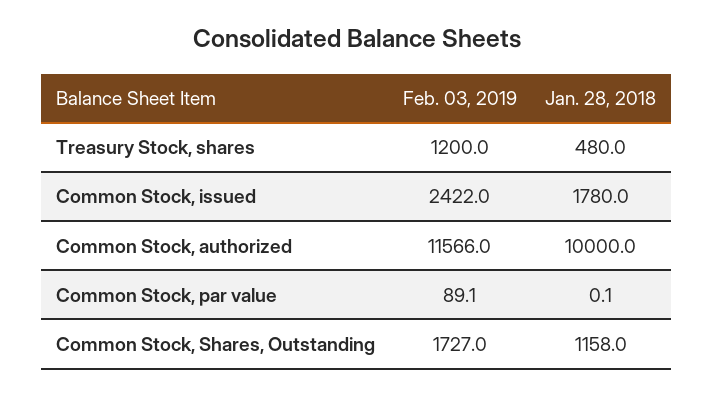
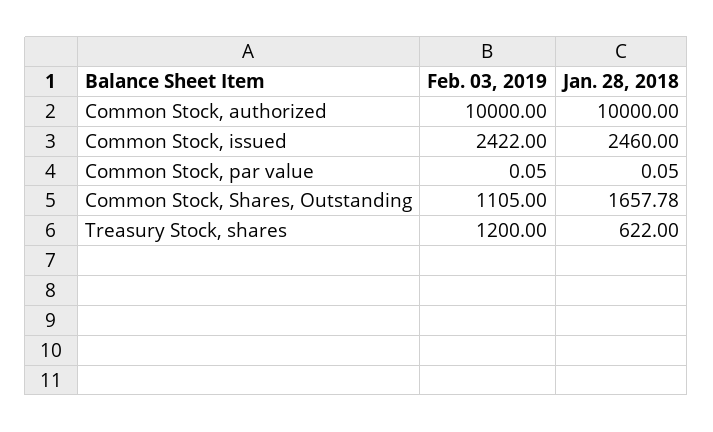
Jan. 28, 2018, Treasury Stock, shares: 480 -> 622
Jan. 28, 2018, Common Stock, issued: 1780 -> 2460
Feb. 03, 2019, Common Stock, authorized: 11566 -> 10000
Feb. 03, 2019, Common Stock, par value: 89.1 -> 0.05
Feb. 03, 2019, Common Stock, Shares, Outstanding: 1727 -> 1105
Jan. 28, 2018, Common Stock, Shares, Outstanding: 1158 -> 1657.78

